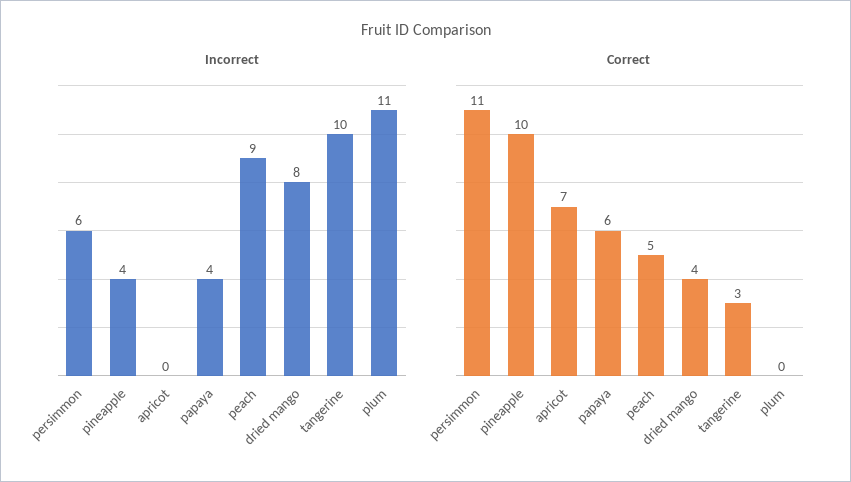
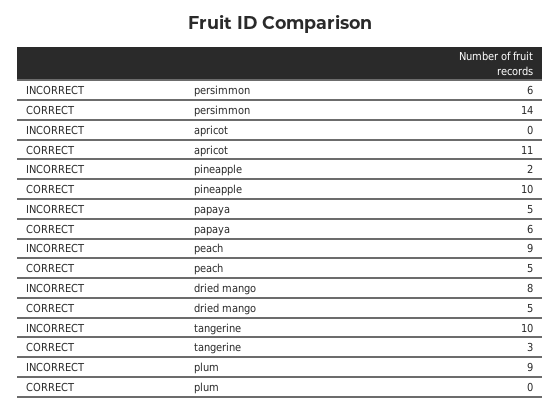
Incorrect, pineapple: 4 -> 2
Incorrect, papaya: 4 -> 5
Incorrect, plum: 11 -> 9
Correct, persimmon: 11 -> 14
Correct, apricot: 7 -> 11
Correct, dried mango: 4 -> 5

